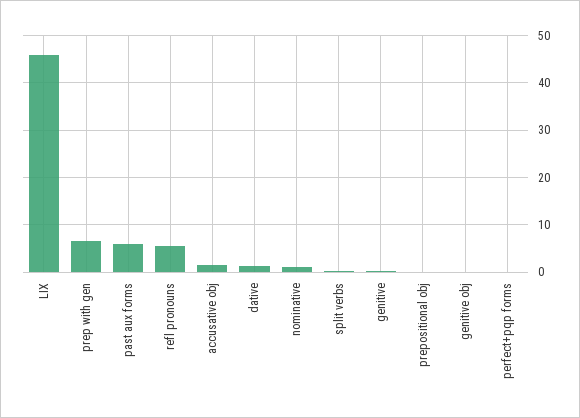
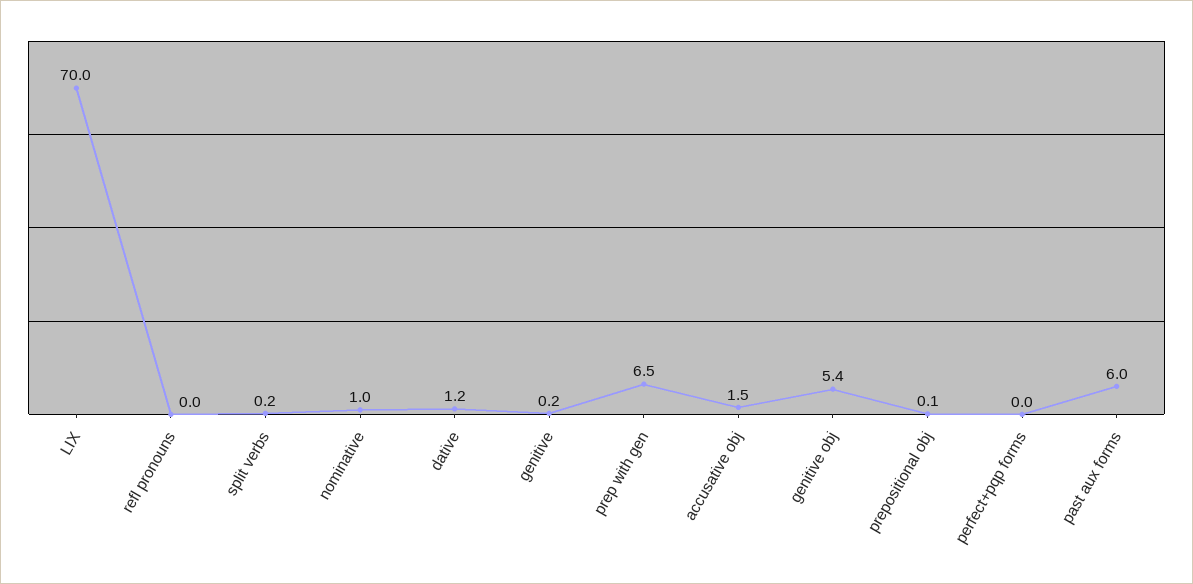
LIX: 46 -> 70
refl pronouns: 6 -> 0
genitive obj: 0 -> 5.4

